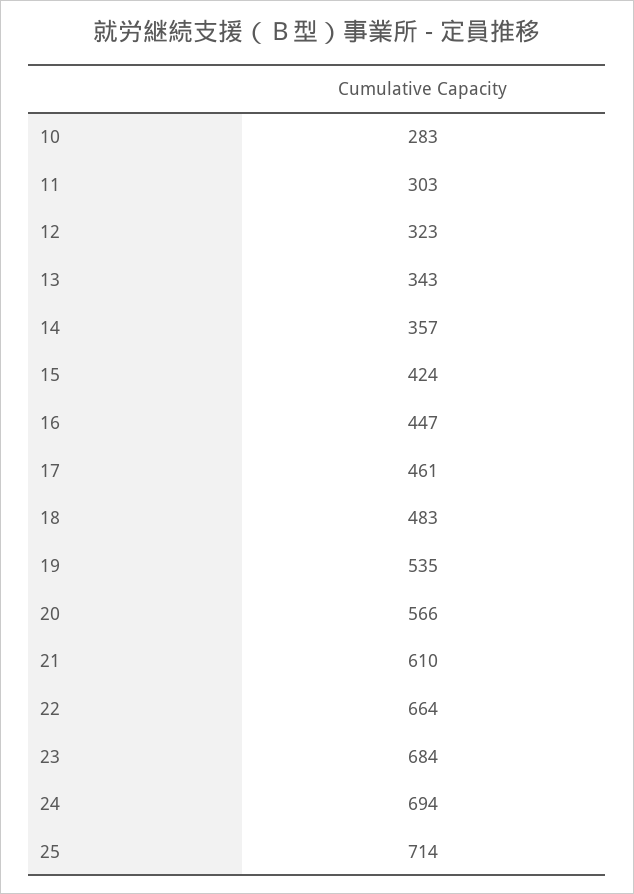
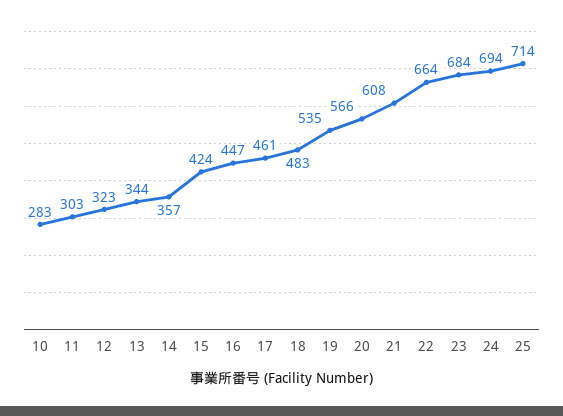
13: 343 -> 344
21: 610 -> 608

